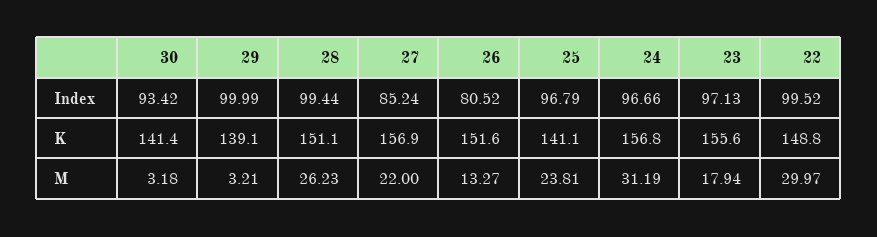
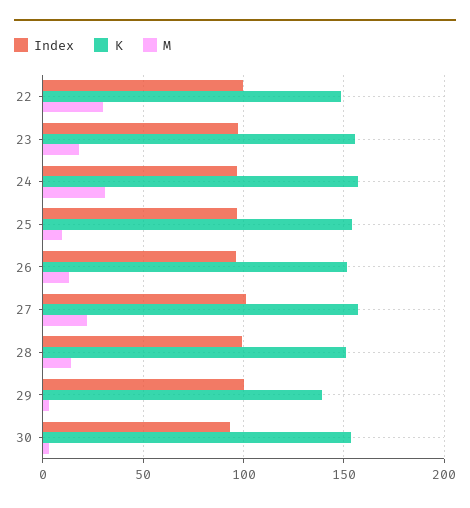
Index, 27: 85.24 -> 100
Index, 26: 80.52 -> 95
K, 30: 141.4 -> 155
K, 25: 141.1 -> 155
M, 28: 26.23 -> 15
M, 25: 23.81 -> 10

